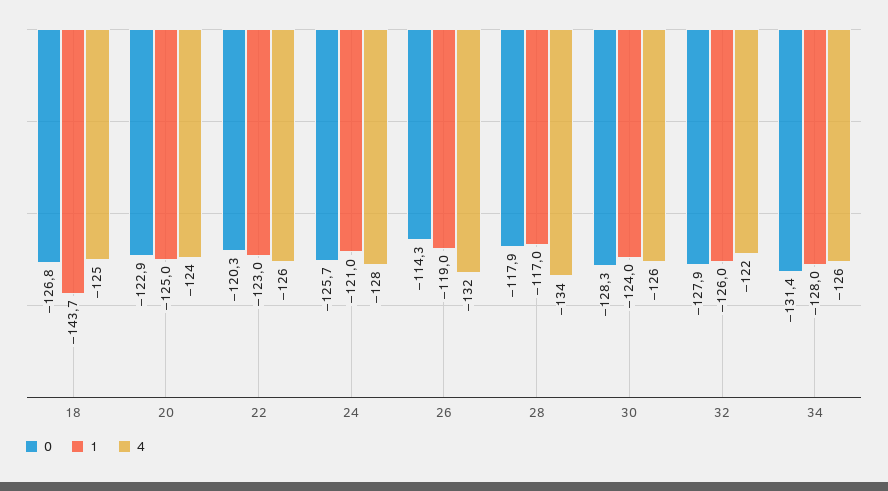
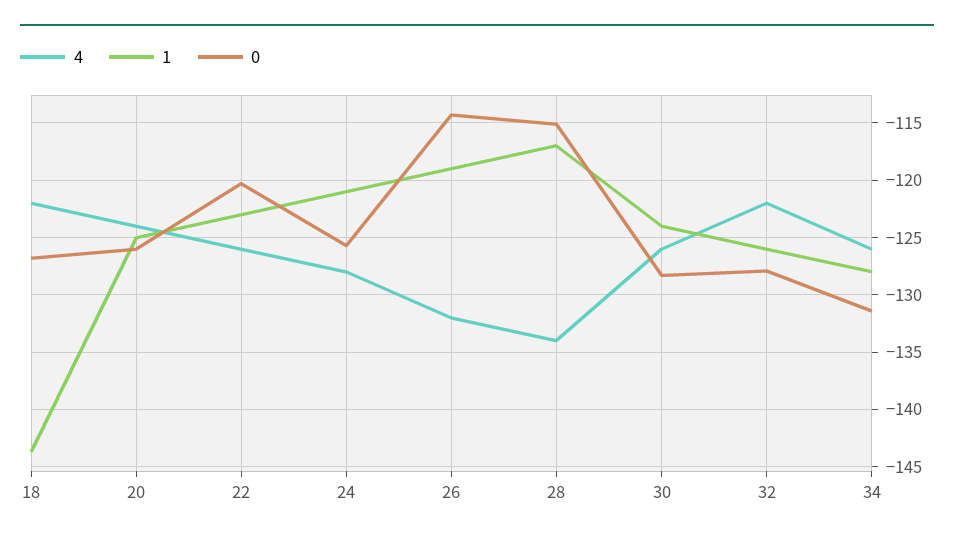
4, 18: -125 -> -122
0, 20: -122.9 -> -126
0, 28: -117.9 -> -115

